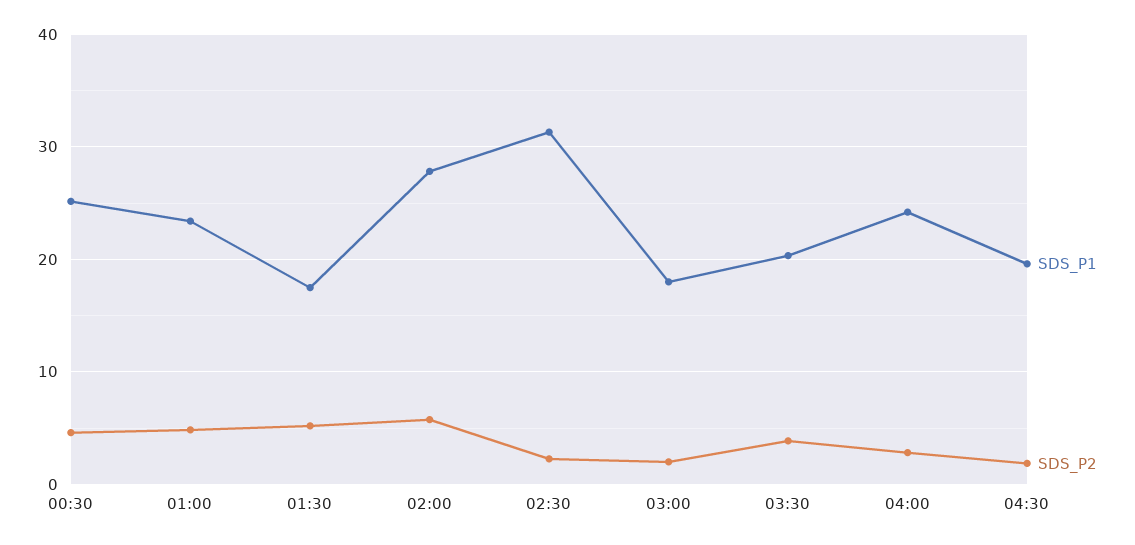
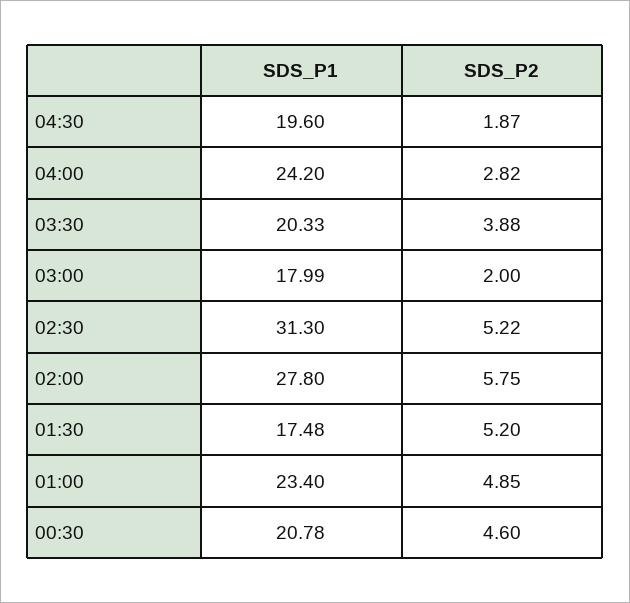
SDS_P1, 00:30: 25 -> 20.78
SDS_P2, 02:30: 2 -> 5.22

